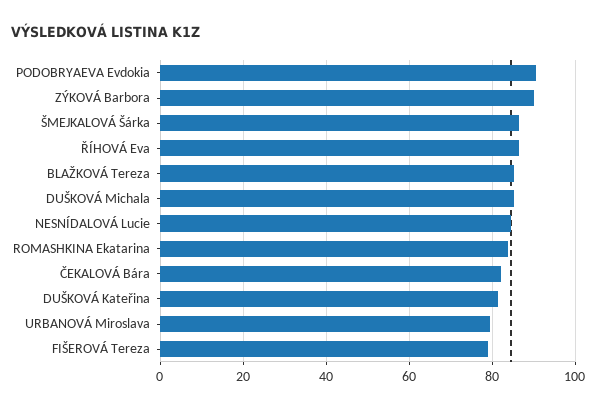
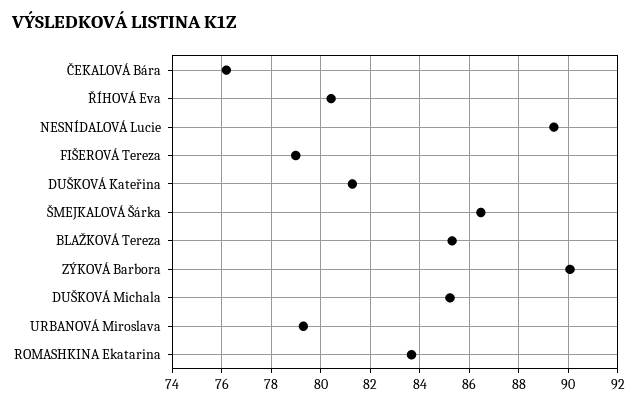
PODOBRYAEVA Evdokia: 90 -> none
ŘÍHOVÁ Eva: 86 -> 80.5
NESNÍDALOVÁ Lucie: 84 -> 89.5
ČEKALOVÁ Bára: 82 -> 76.25

